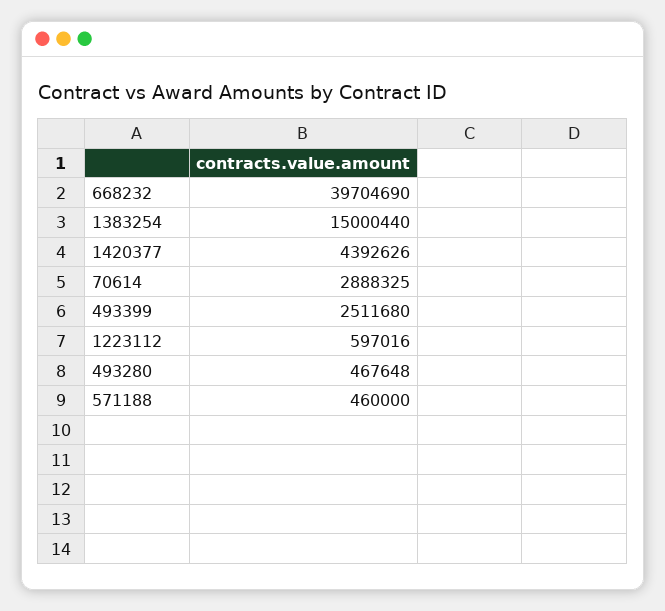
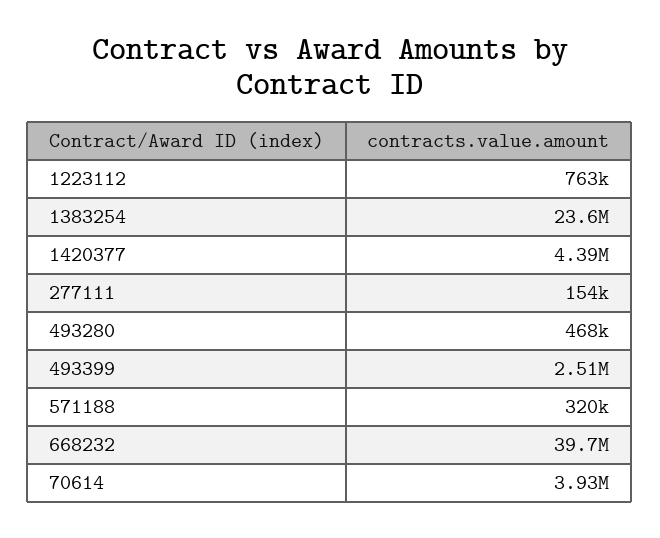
1383254: 15000440 -> 23600000
70614: 2888325 -> 3930000
1223112: 597016 -> 763000
571188: 460000 -> 320000
277111: none -> 154000

